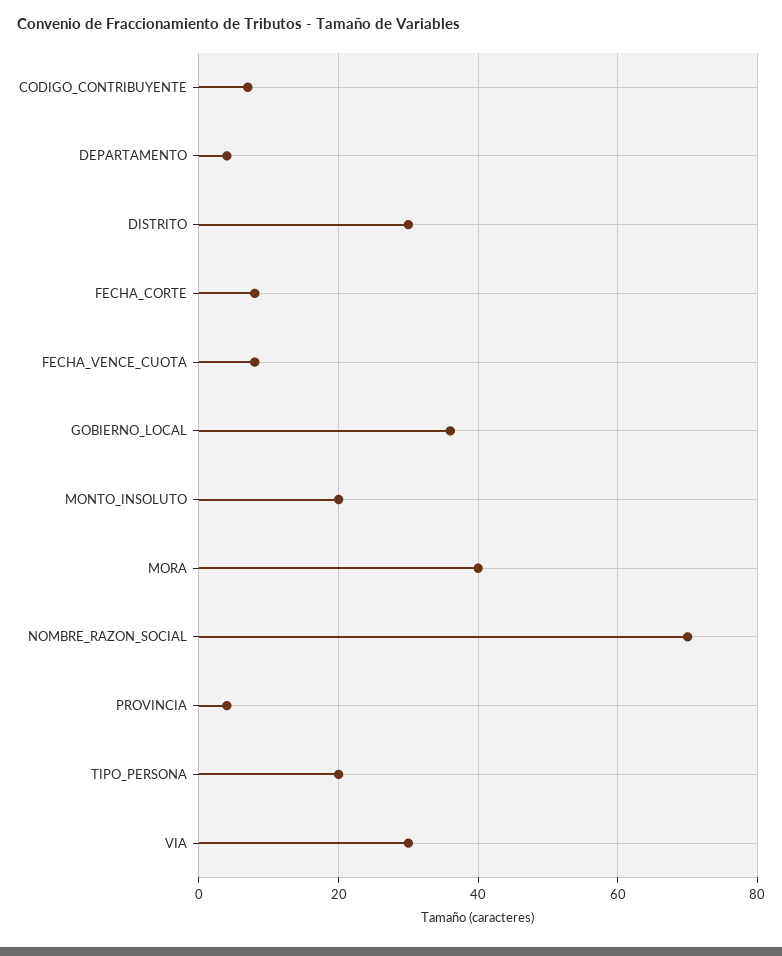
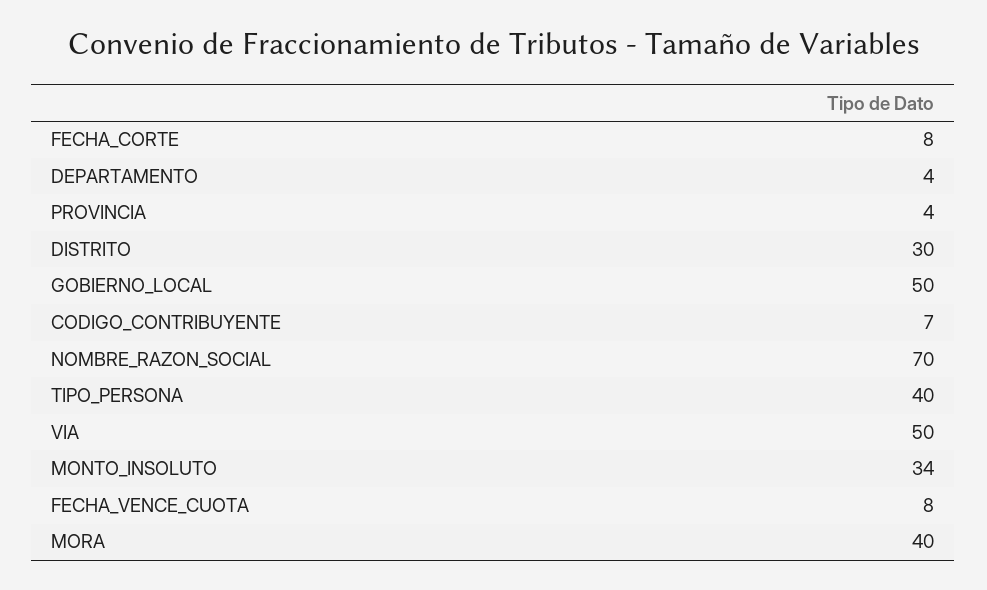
GOBIERNO_LOCAL: 35 -> 50
MONTO_INSOLUTO: 20 -> 34
TIPO_PERSONA: 20 -> 40
VIA: 30 -> 50

